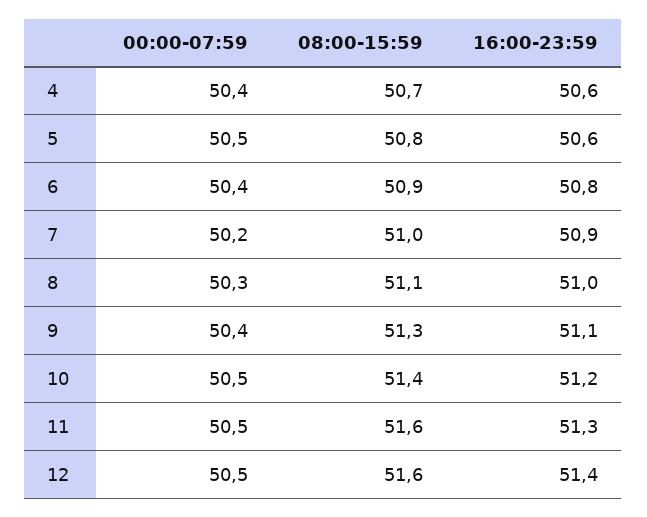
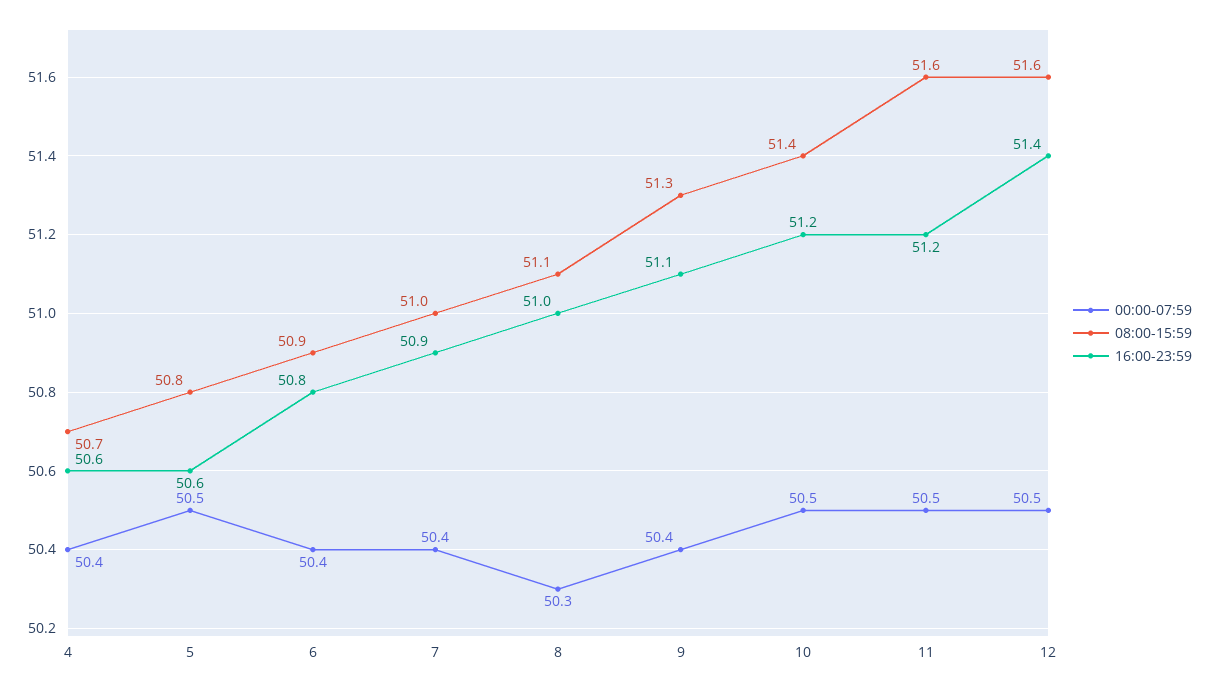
00:00-07:59, 7: 50.2 -> 50.4
16:00-23:59, 11: 51.3 -> 51.2

